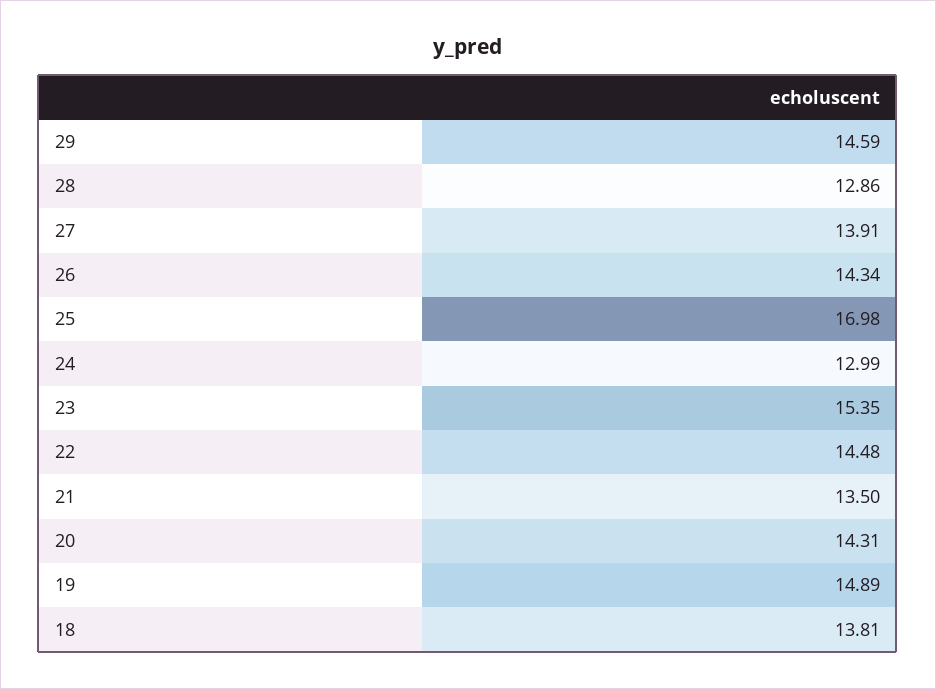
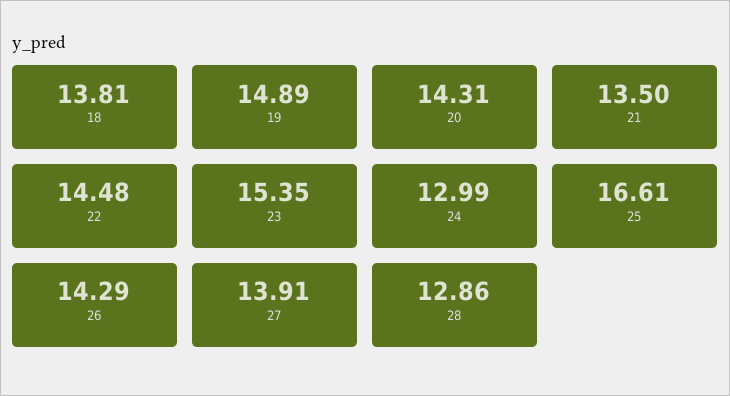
29: 14.59 -> none
26: 14.34 -> 14.29
25: 16.98 -> 16.61

